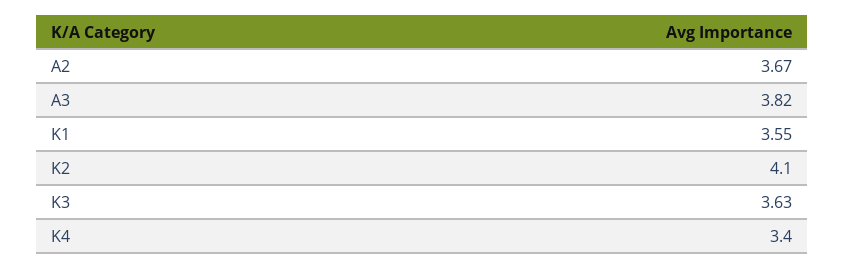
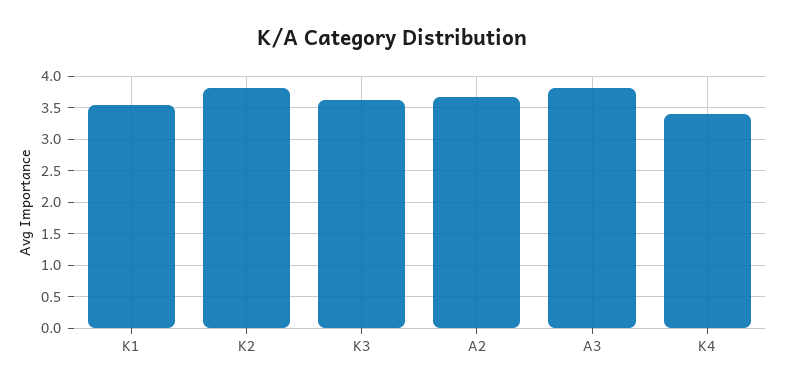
K2: 4.1 -> 3.8

